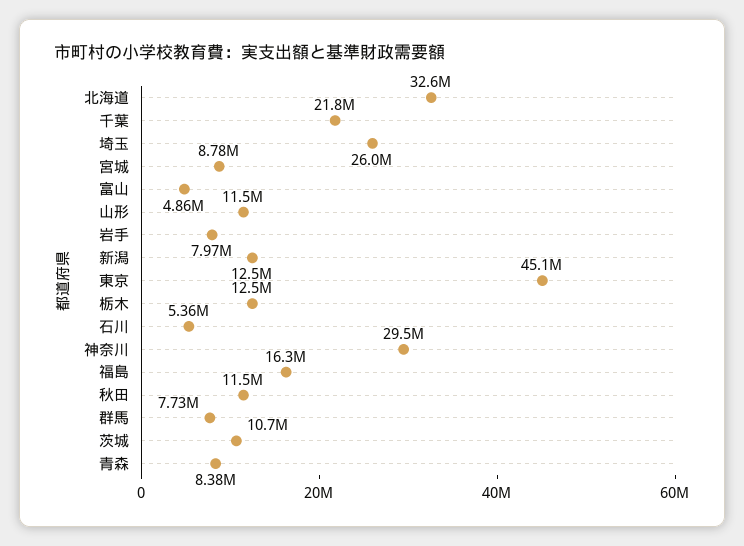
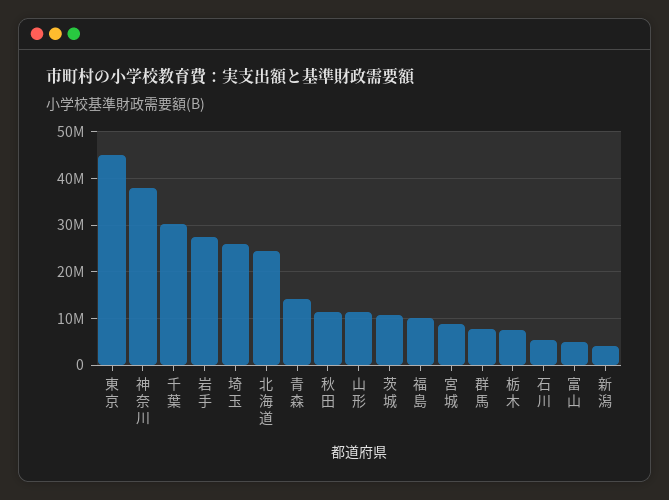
北海道: 32600000 -> 24000000
千葉: 21800000 -> 30000000
岩手: 7970000 -> 28000000
新潟: 12500000 -> 4000000
栃木: 12500000 -> 8000000
神奈川: 29500000 -> 38000000
福島: 16300000 -> 10000000
青森: 8380000 -> 14000000

